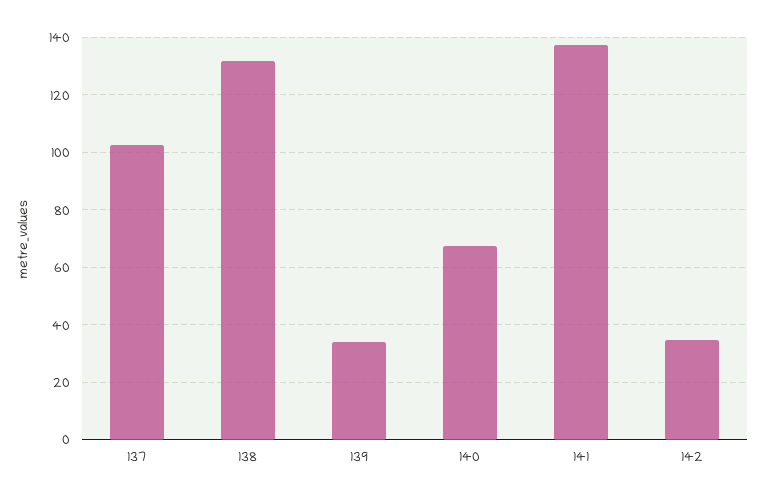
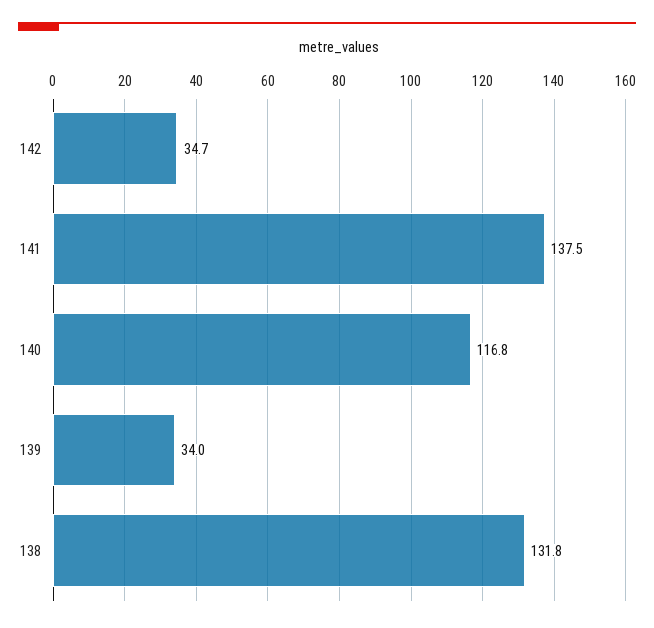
137: 102.5 -> none
140: 67.5 -> 116.8

